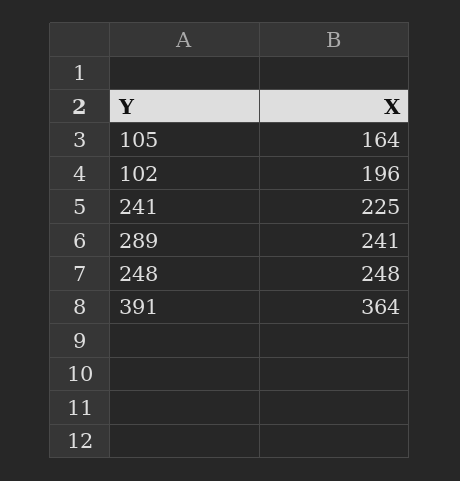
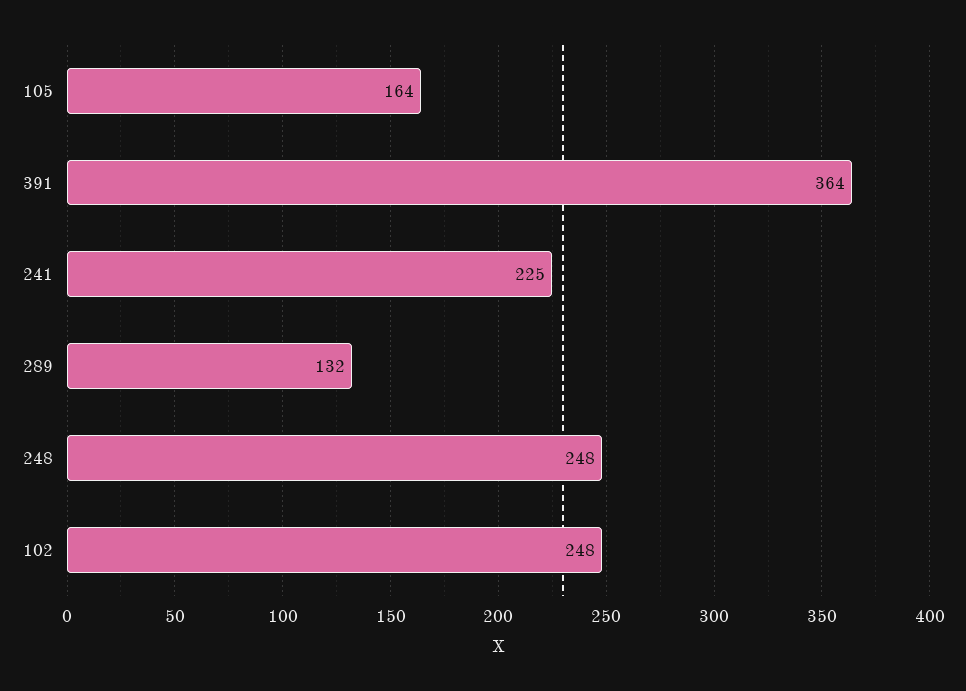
102: 196 -> 248
289: 241 -> 132

